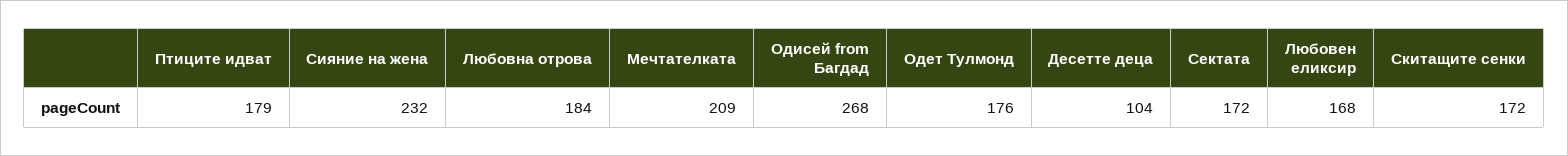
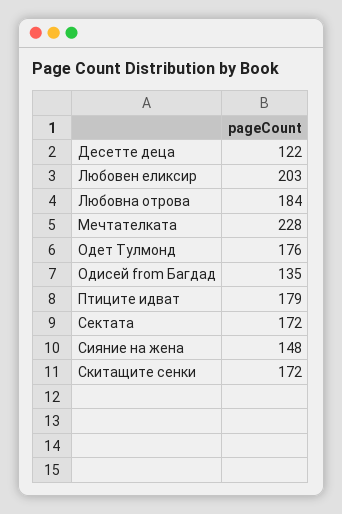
Сияние на жена: 232 -> 148
Мечтателката: 209 -> 228
Одисей from Багдад: 268 -> 135
Десетте деца: 104 -> 122
Любовен еликсир: 168 -> 203

